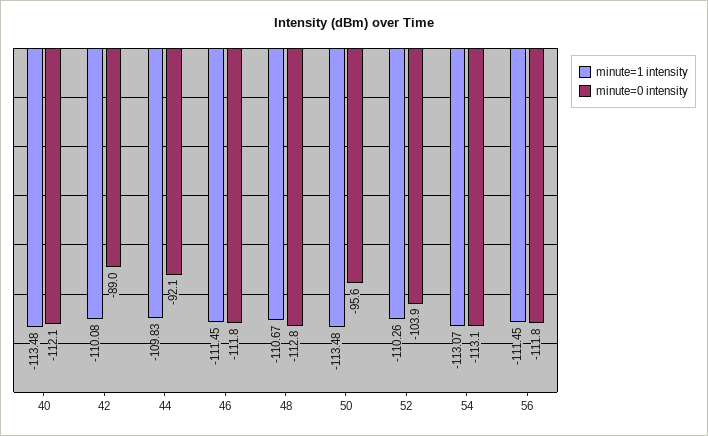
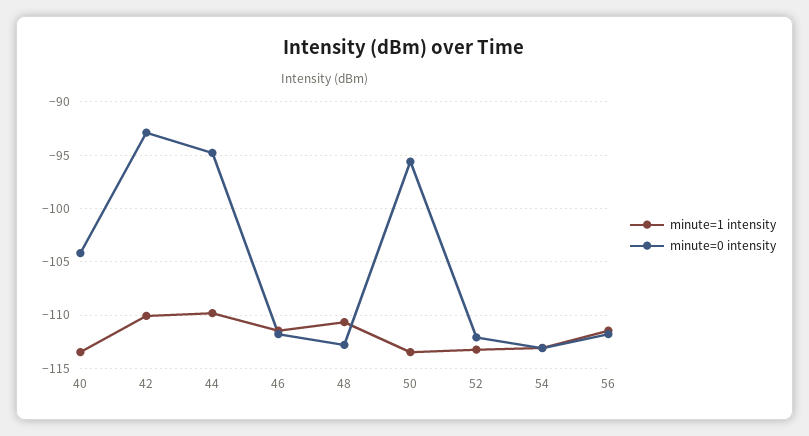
minute=0 intensity, 40: -112.1 -> -104
minute=0 intensity, 42: -89 -> -93
minute=0 intensity, 44: -92.1 -> -95
minute=1 intensity, 52: -110.26 -> -113
minute=0 intensity, 52: -103.9 -> -112

